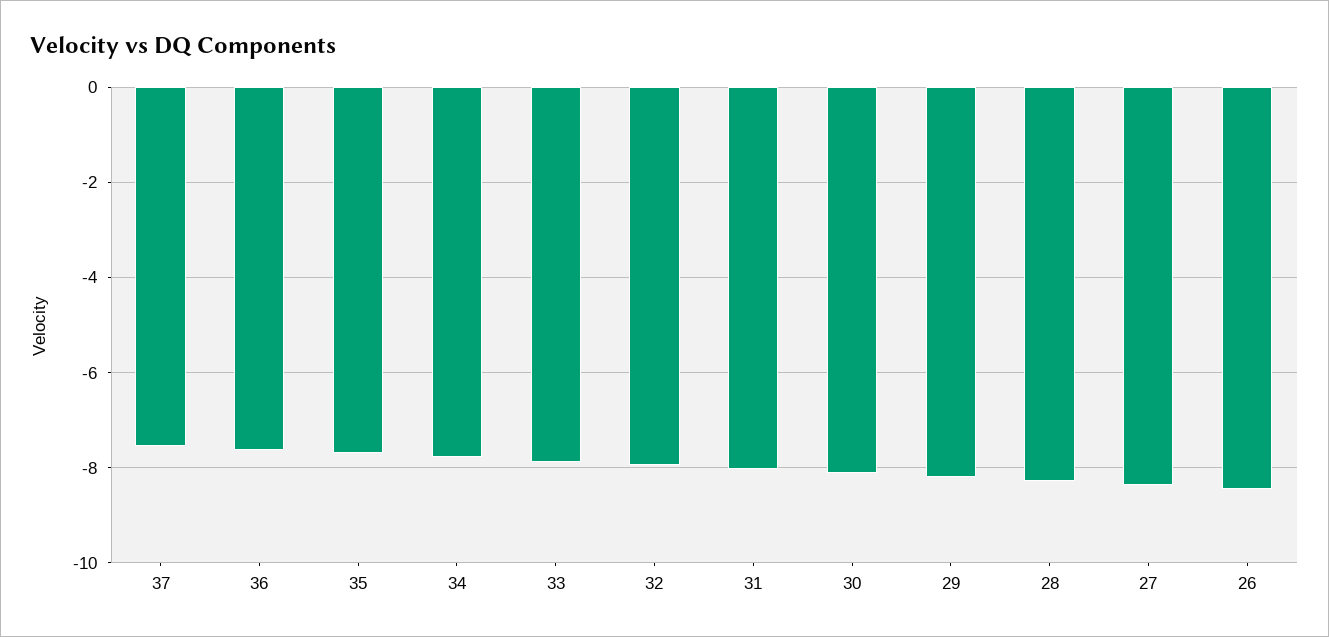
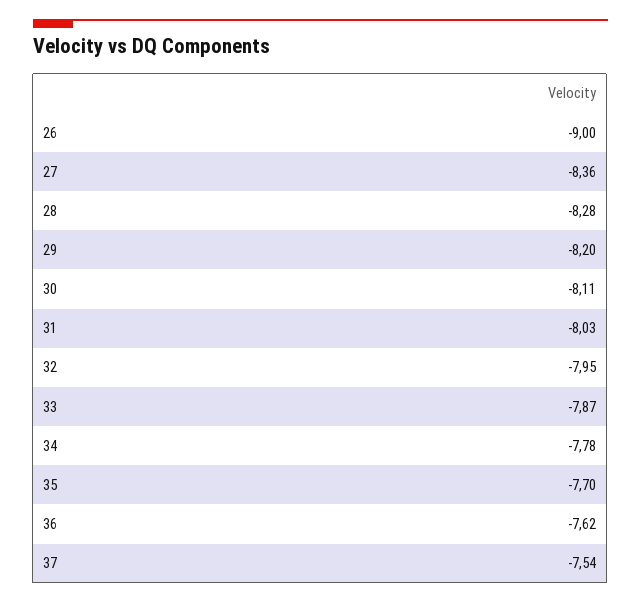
26: -8.4 -> -9

